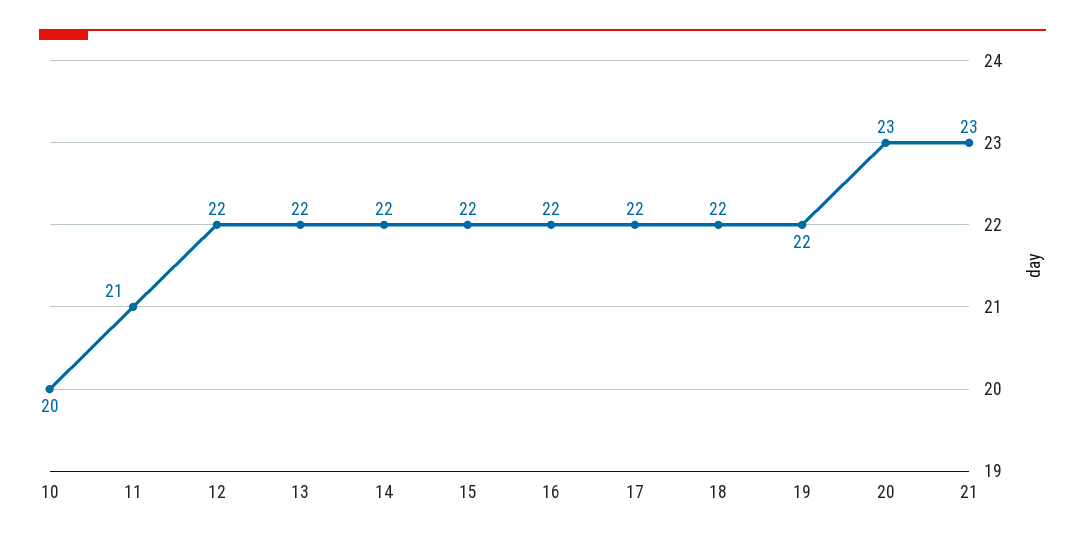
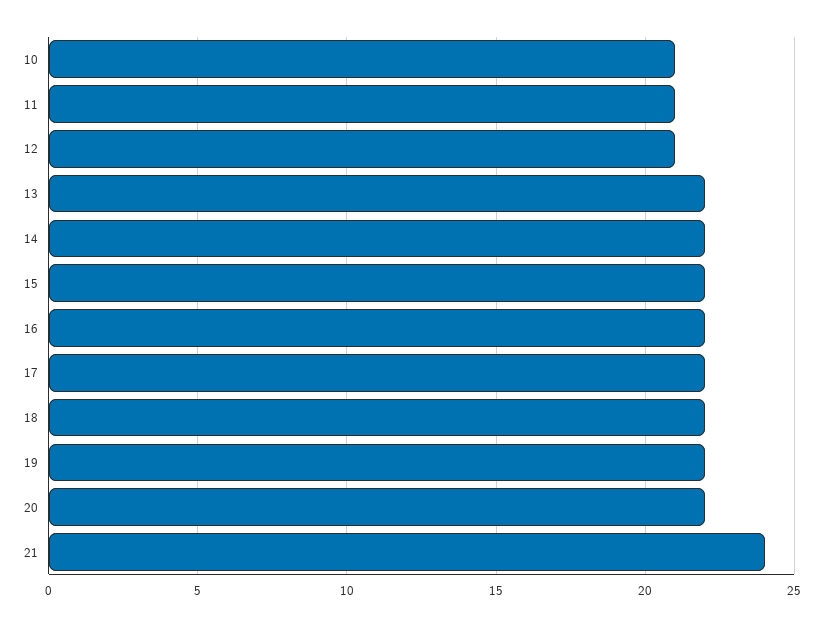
10: 20 -> 21
12: 22 -> 21
20: 23 -> 22
21: 23 -> 24

